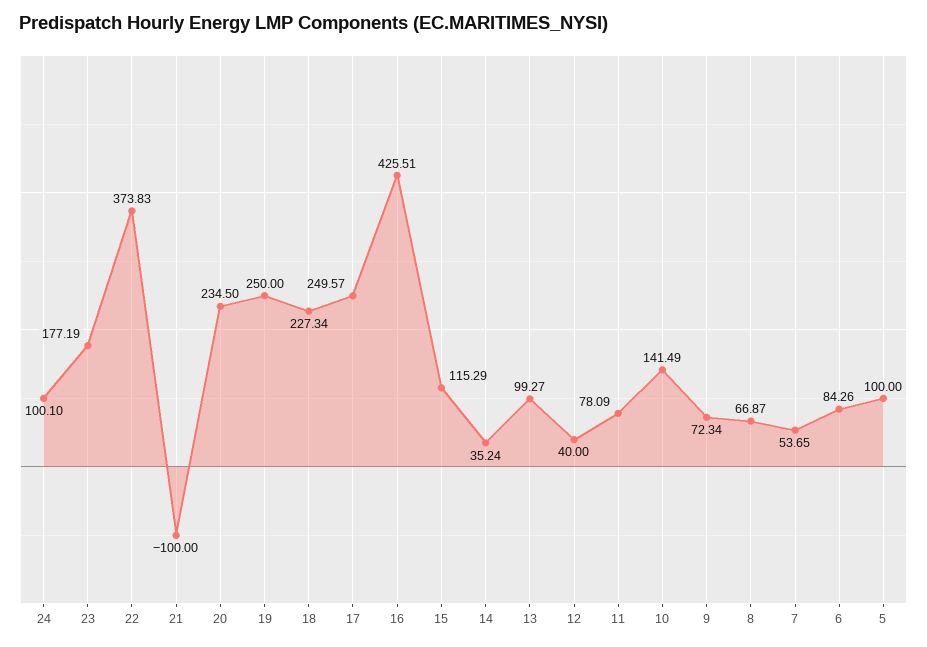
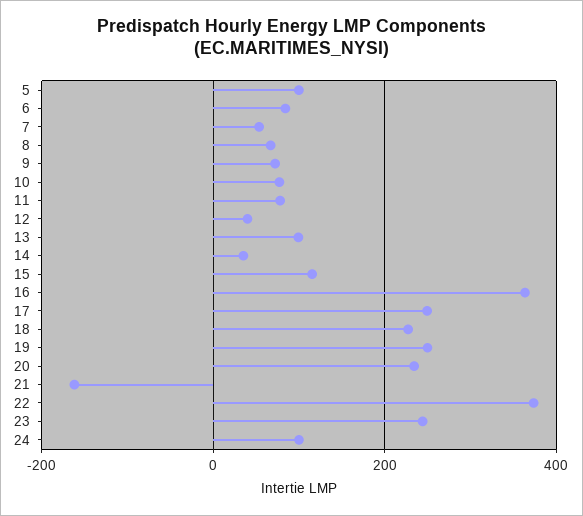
23: 177.19 -> 240
21: -100 -> -160
16: 425.51 -> 360
10: 141.49 -> 80

